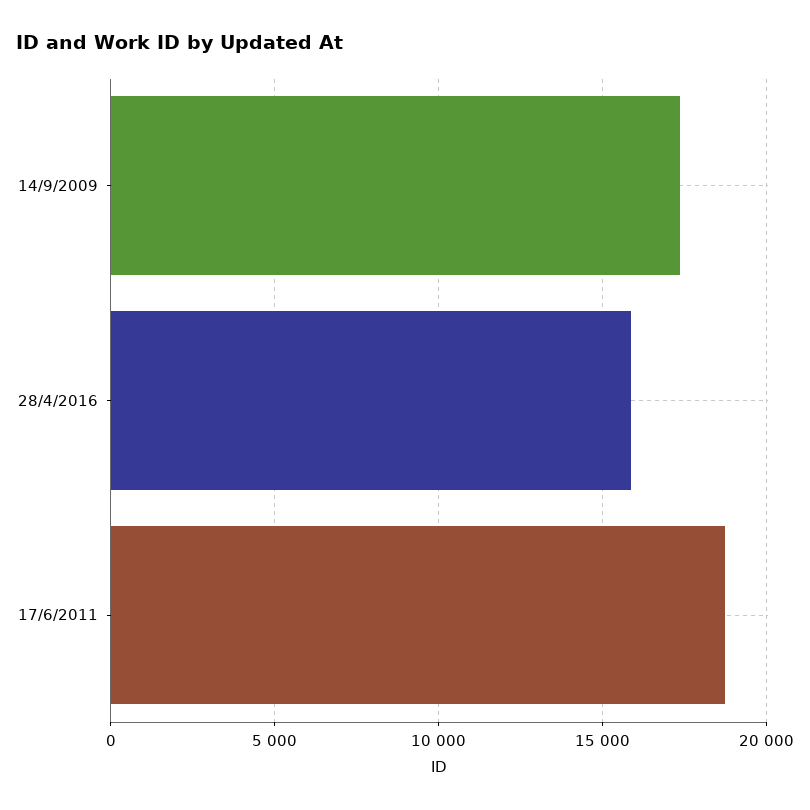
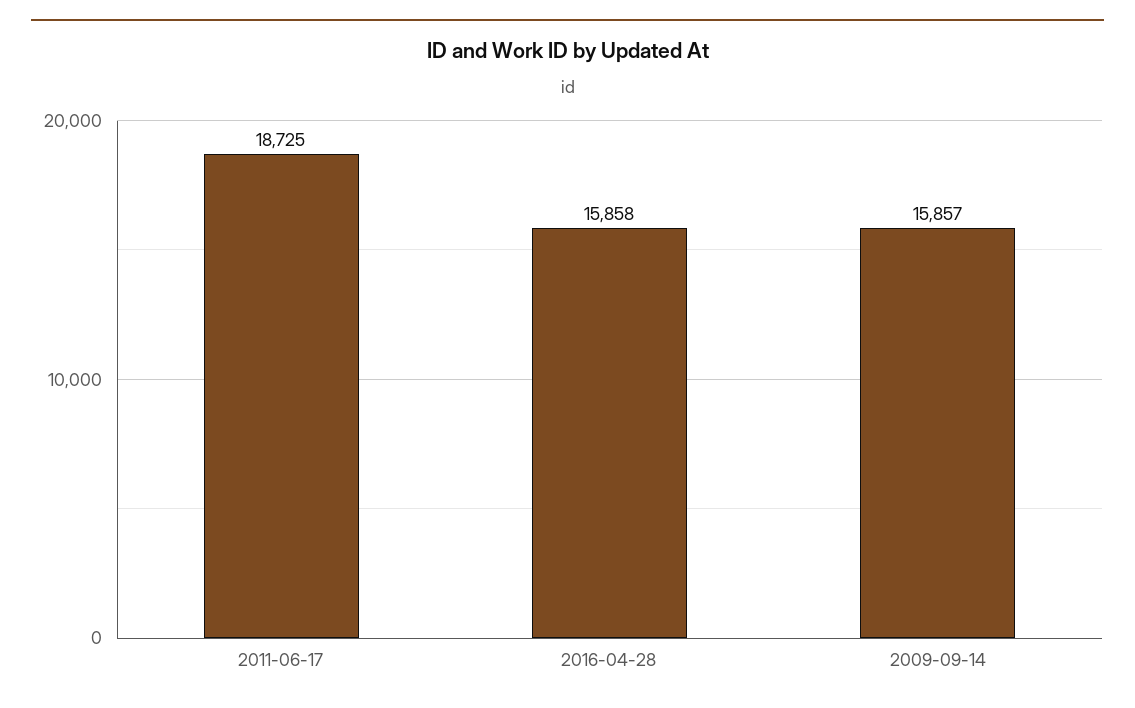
14/9/2009: 17500 -> 15857

